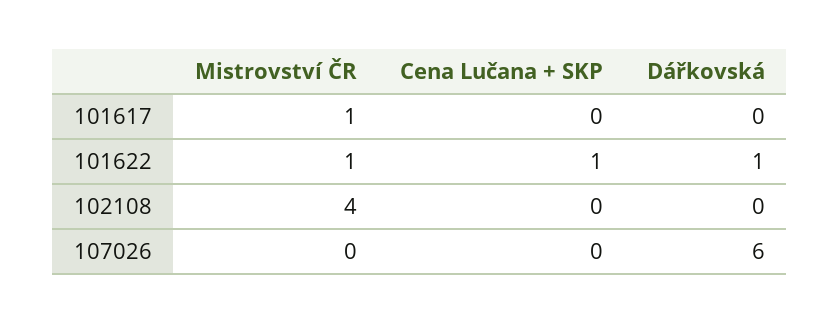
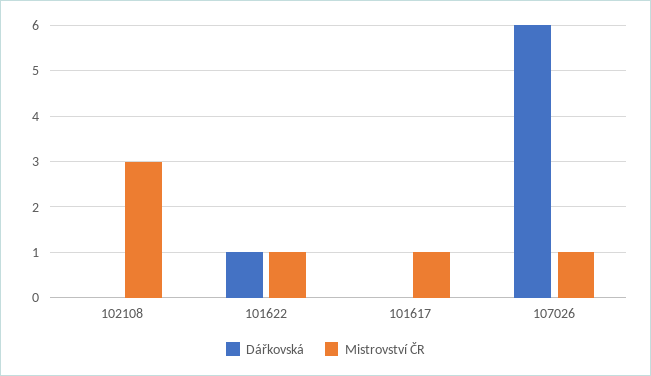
Cena Lučana + SKP, 101617: 0 -> none
Cena Lučana + SKP, 101622: 1 -> none
Mistrovství ČR, 102108: 4 -> 3
Cena Lučana + SKP, 102108: 0 -> none
Mistrovství ČR, 107026: 0 -> 1
Cena Lučana + SKP, 107026: 0 -> none

